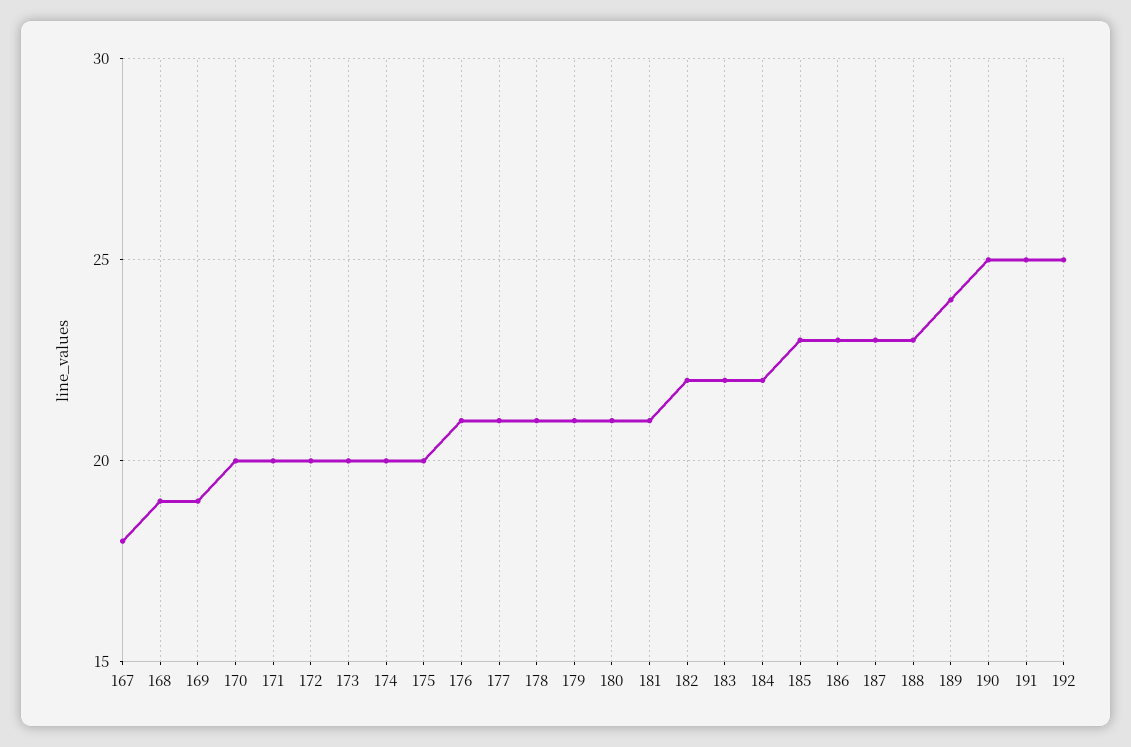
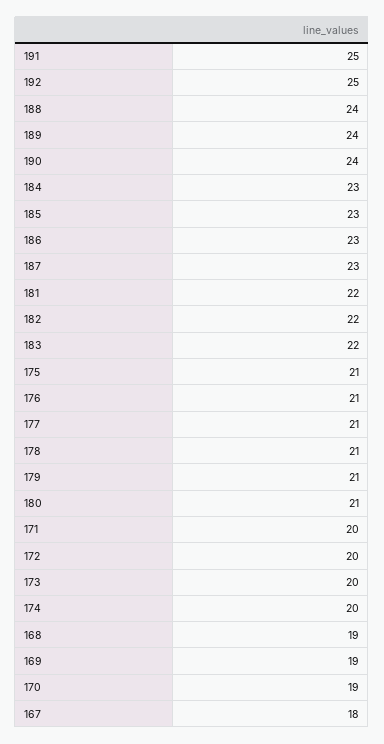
170: 20 -> 19
175: 20 -> 21
181: 21 -> 22
184: 22 -> 23
188: 23 -> 24
190: 25 -> 24

